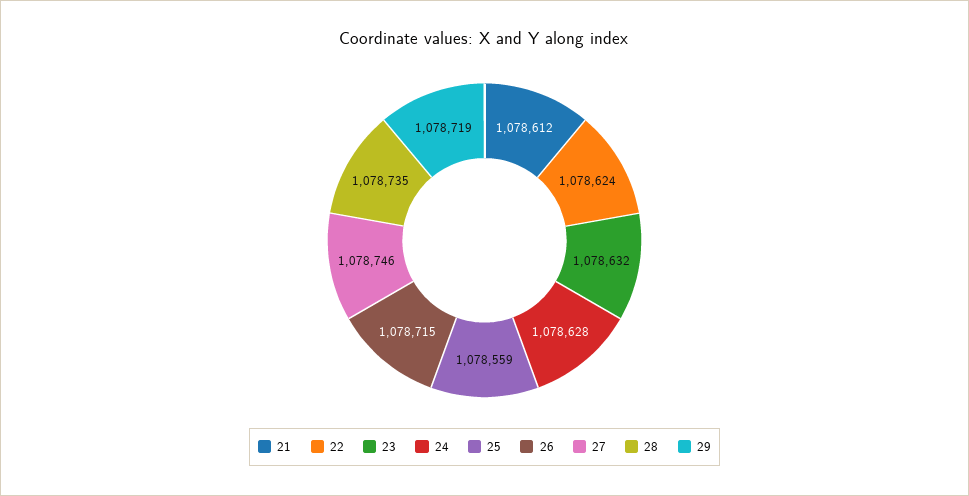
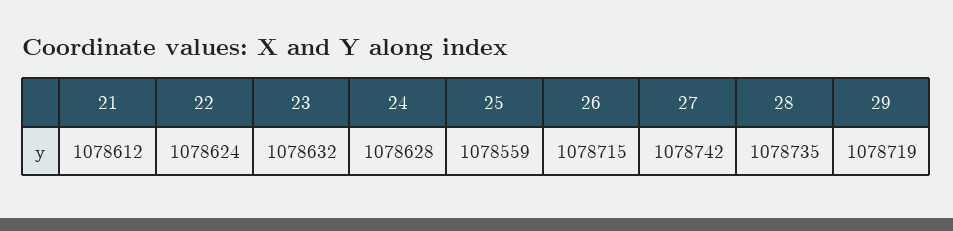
27: 1078746 -> 1078742

